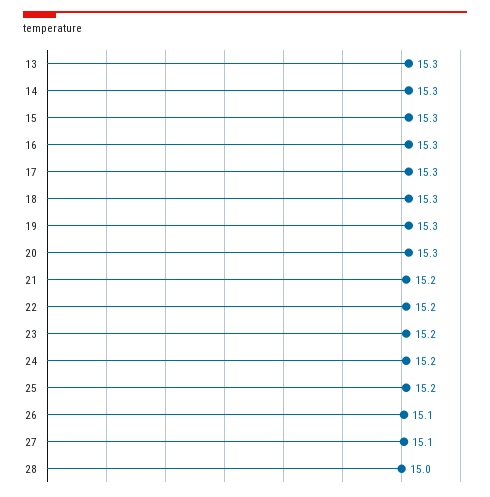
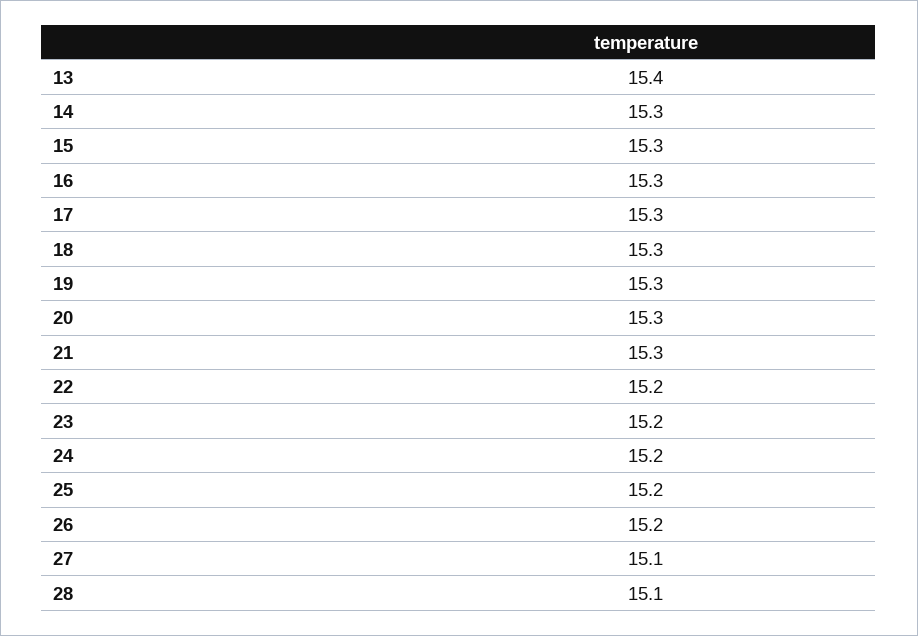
13: 15.3 -> 15.4
21: 15.2 -> 15.3
26: 15.1 -> 15.2
28: 15 -> 15.1

